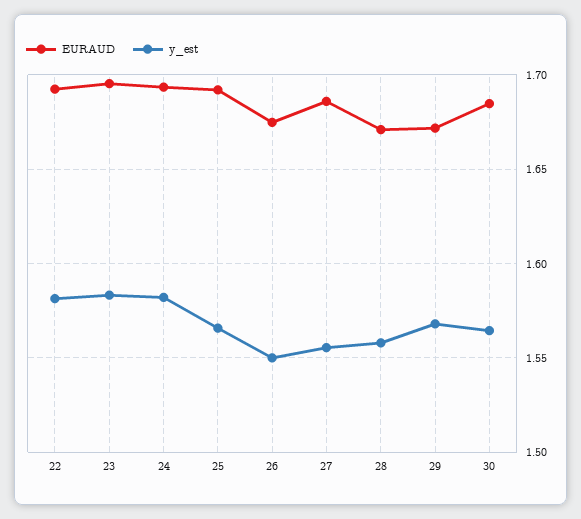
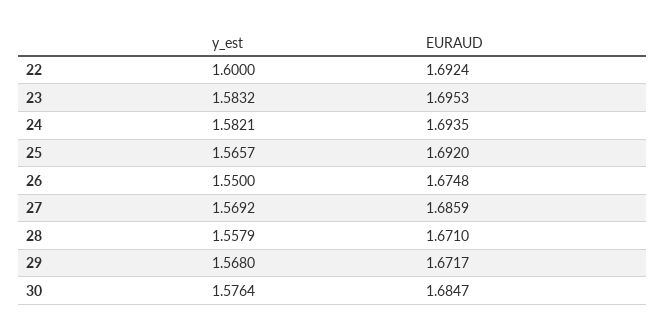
y_est, 22: 1.58 -> 1.6
y_est, 27: 1.555 -> 1.5692
y_est, 30: 1.565 -> 1.5764

